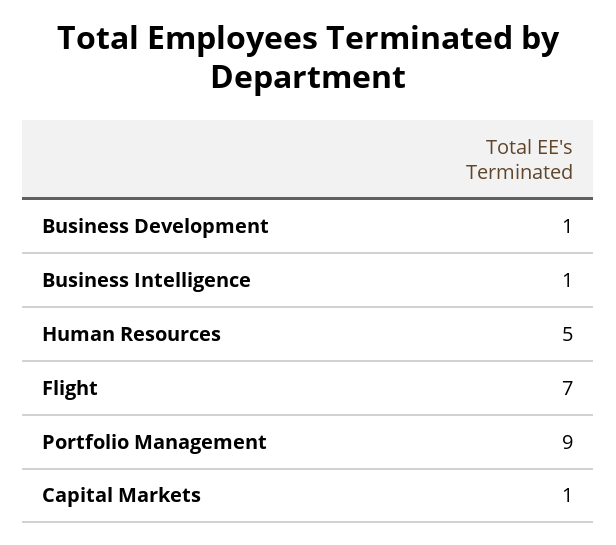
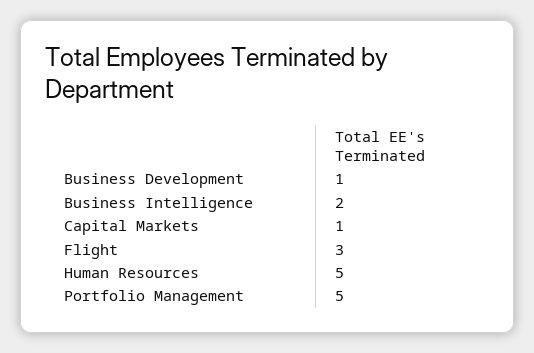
Business Intelligence: 1 -> 2
Flight: 7 -> 3
Portfolio Management: 9 -> 5

